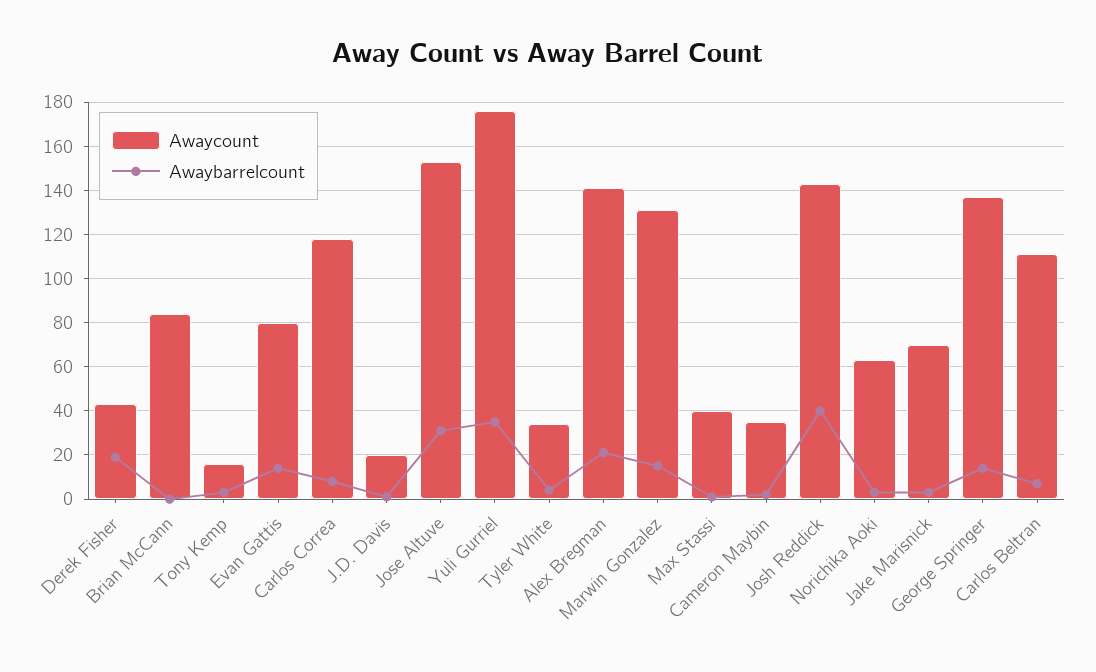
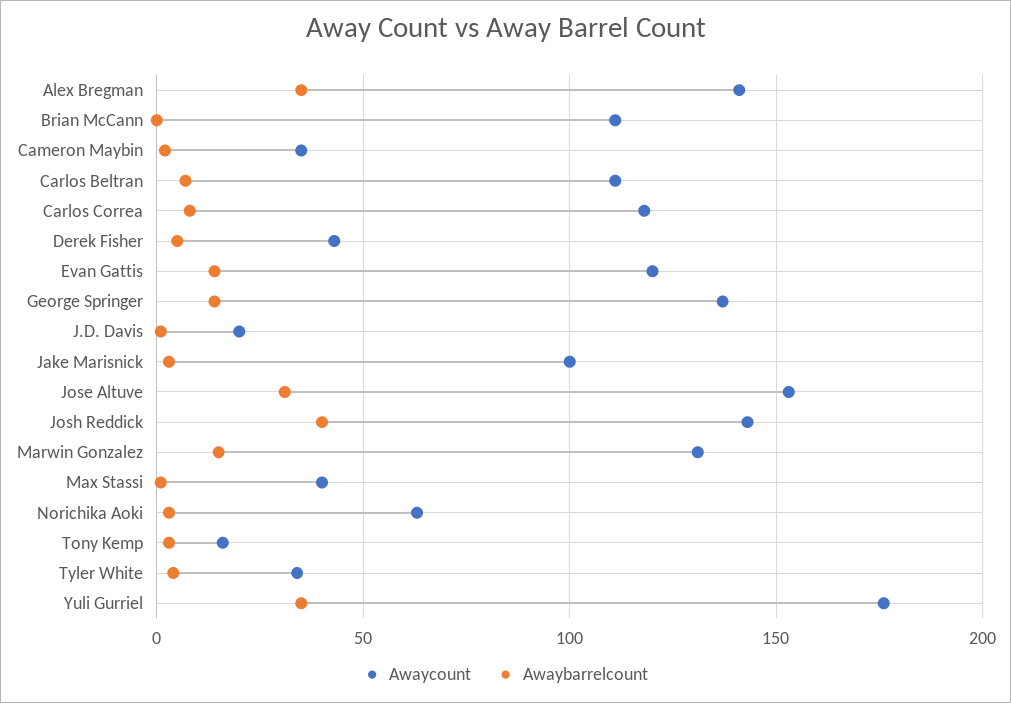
Awaybarrelcount, Derek Fisher: 20 -> 5
Awaycount, Brian McCann: 85 -> 110
Awaycount, Evan Gattis: 80 -> 120
Awaybarrelcount, Alex Bregman: 20 -> 35
Awaycount, Jake Marisnick: 70 -> 100

